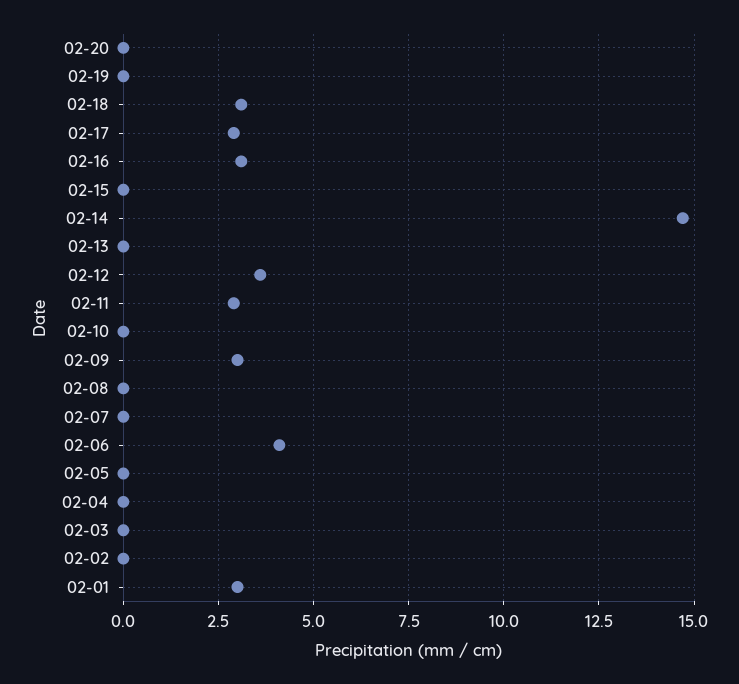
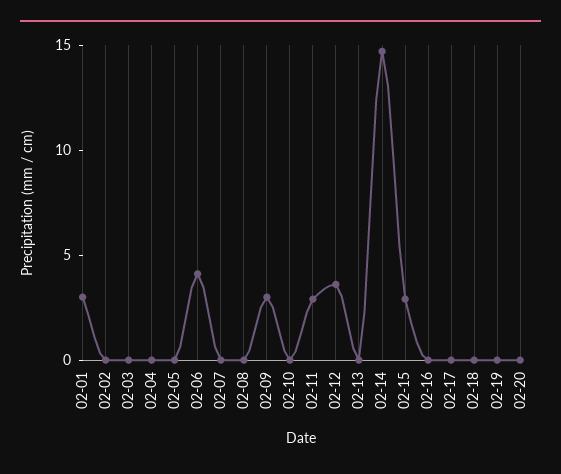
02-18: 3 -> 0
02-17: 3 -> 0
02-16: 3 -> 0
02-15: 0 -> 3

